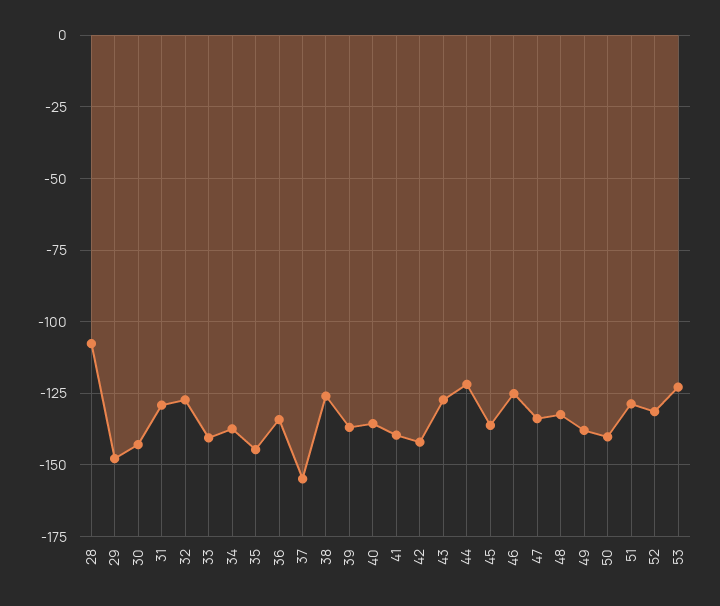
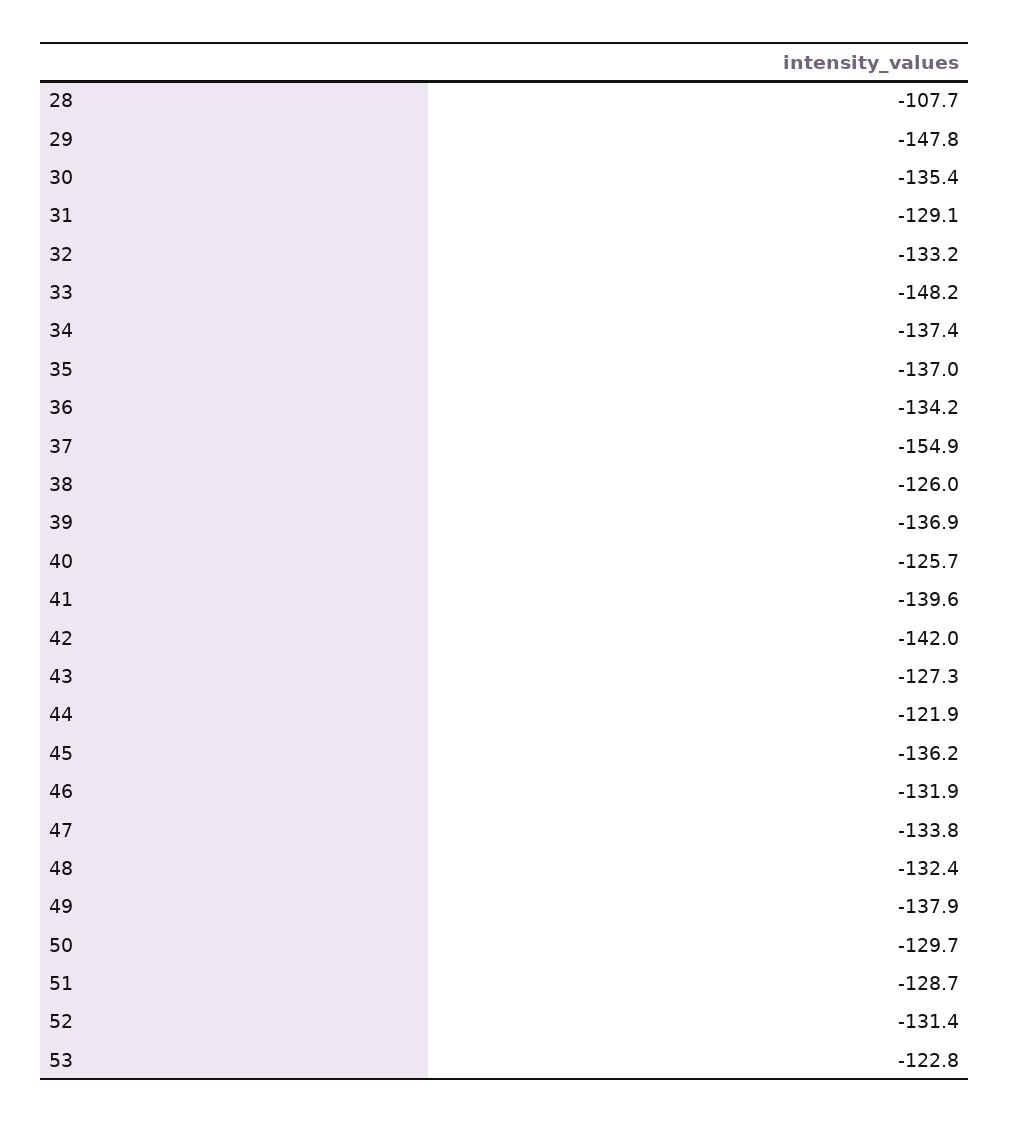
30: -142.5 -> -135.4
32: -127.5 -> -133.2
33: -140 -> -148.2
35: -145 -> -137
40: -135 -> -125.7
46: -125 -> -131.9
50: -140 -> -129.7

